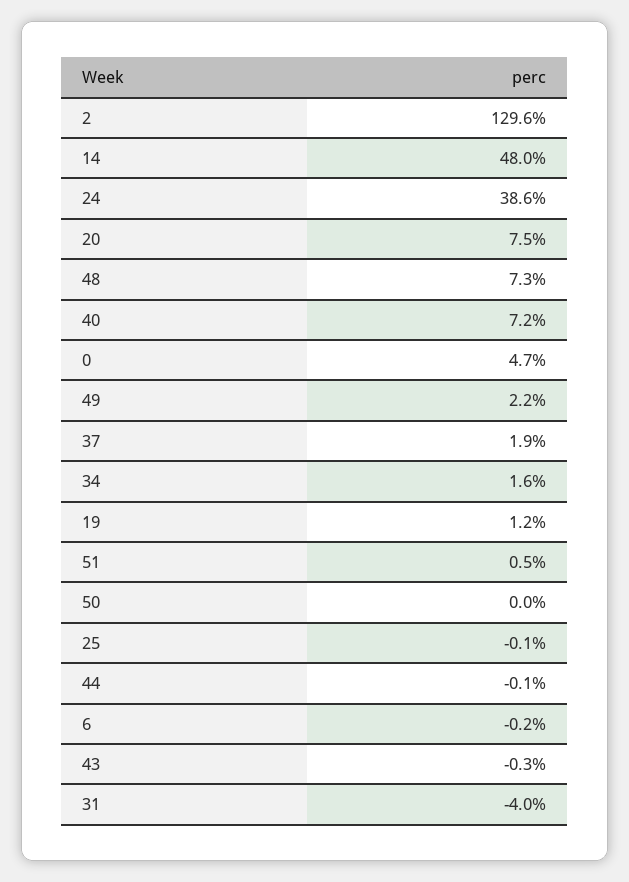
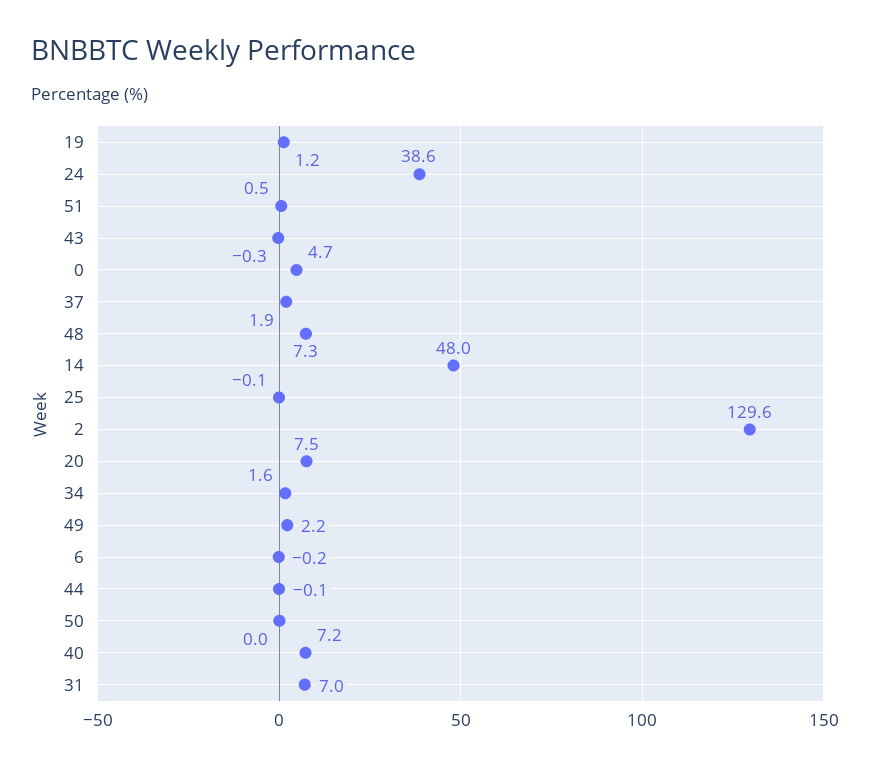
31: -4 -> 7

